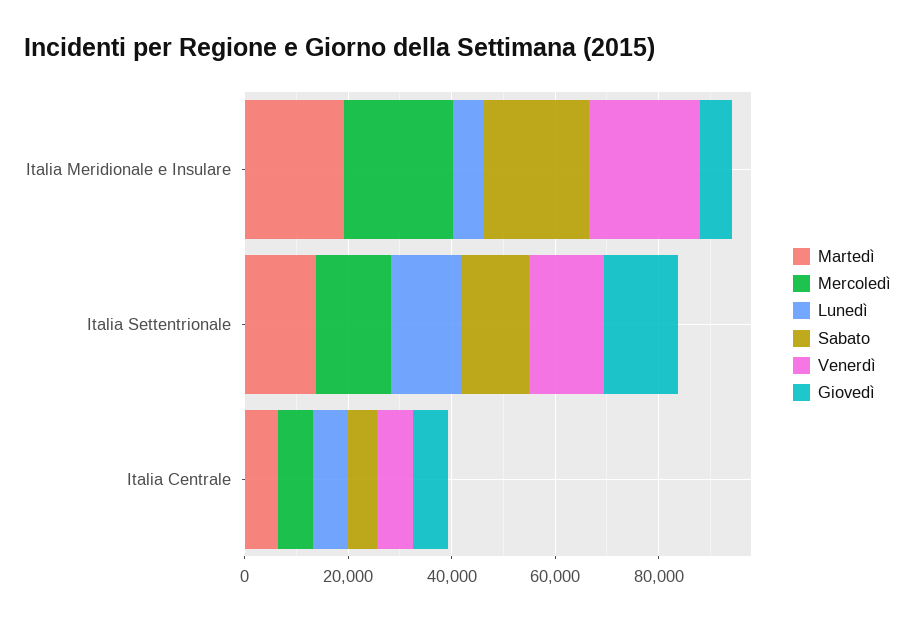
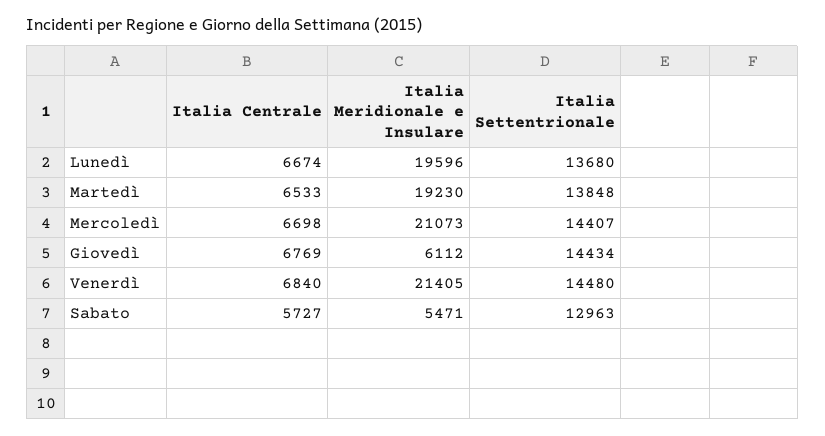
Lunedì, Italia Meridionale e Insulare: 5000 -> 19596
Sabato, Italia Meridionale e Insulare: 20000 -> 5471

